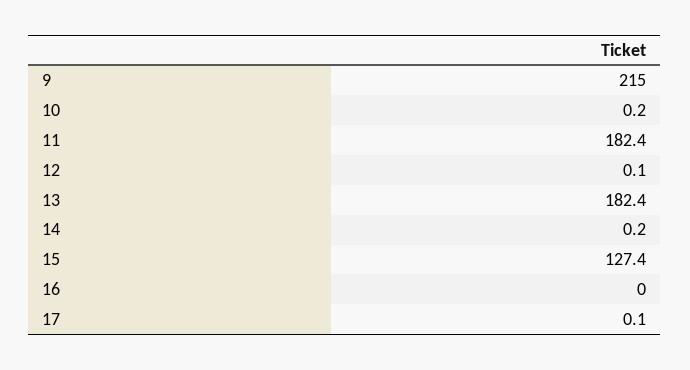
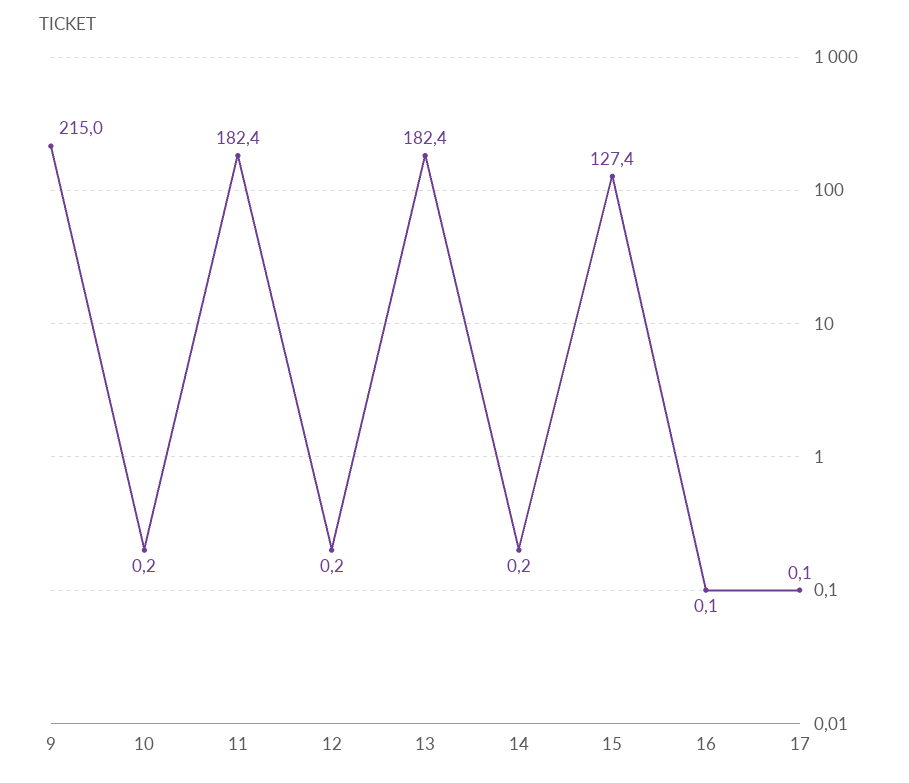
12: 0.1 -> 0.2
16: 0 -> 0.1

